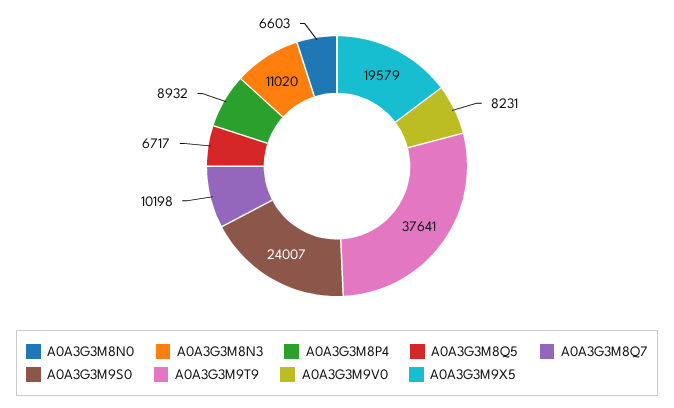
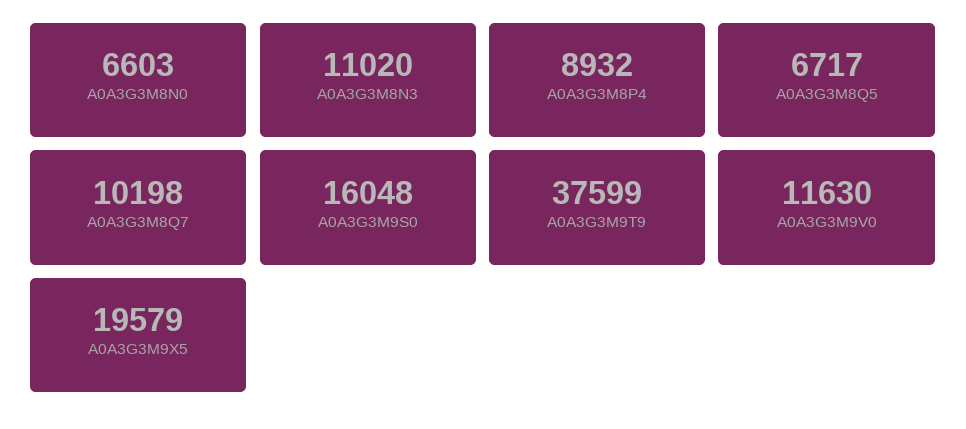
A0A3G3M9S0: 24007 -> 16048
A0A3G3M9T9: 37641 -> 37599
A0A3G3M9V0: 8231 -> 11630

